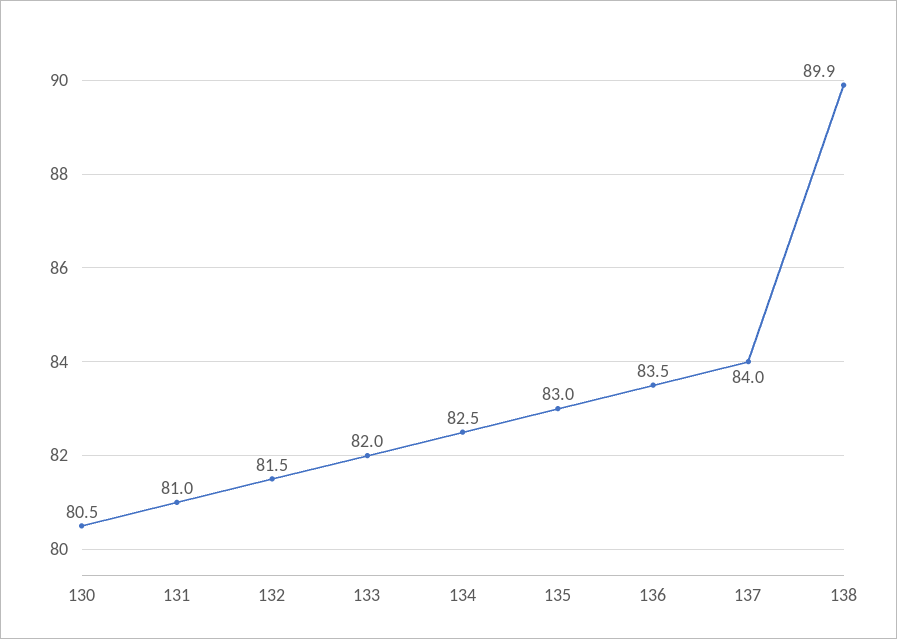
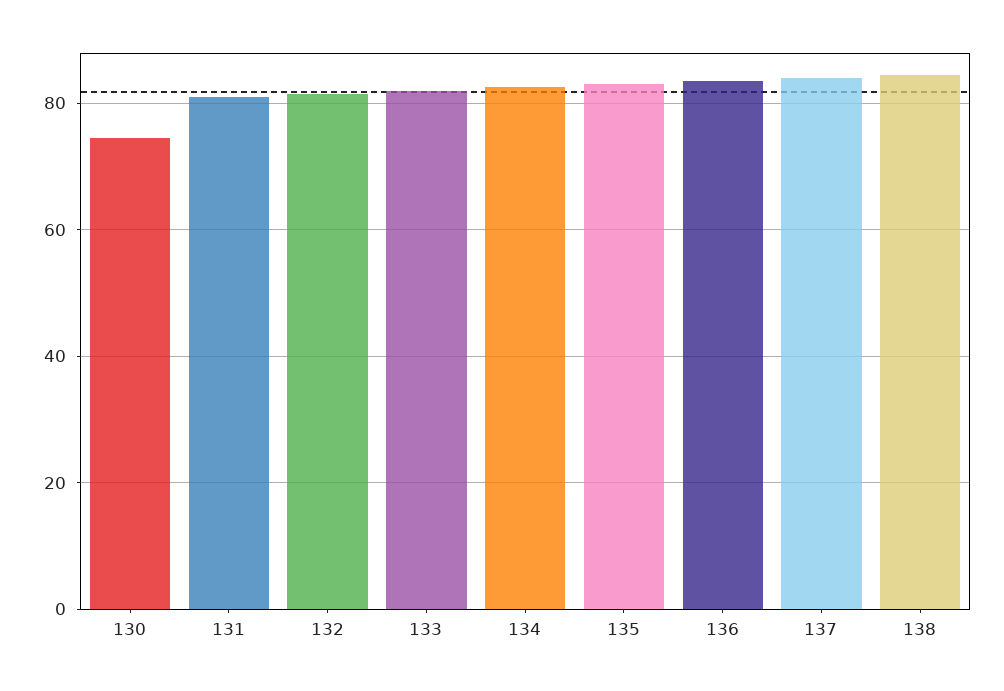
130: 80.5 -> 74
138: 89.9 -> 84

